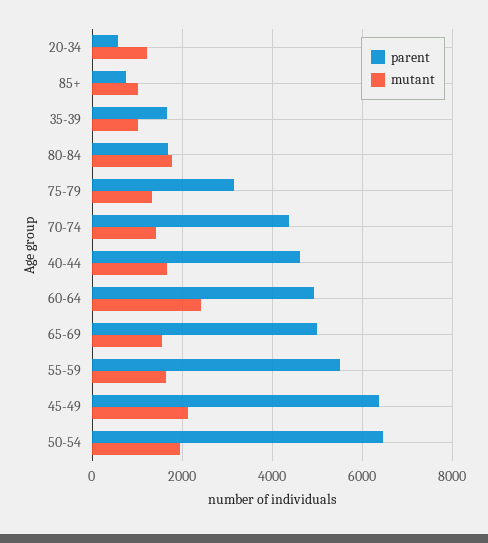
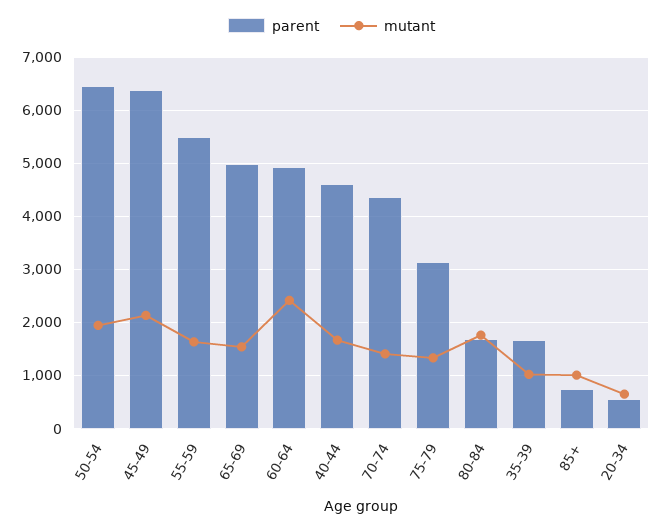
mutant, 20-34: 1200 -> 600

